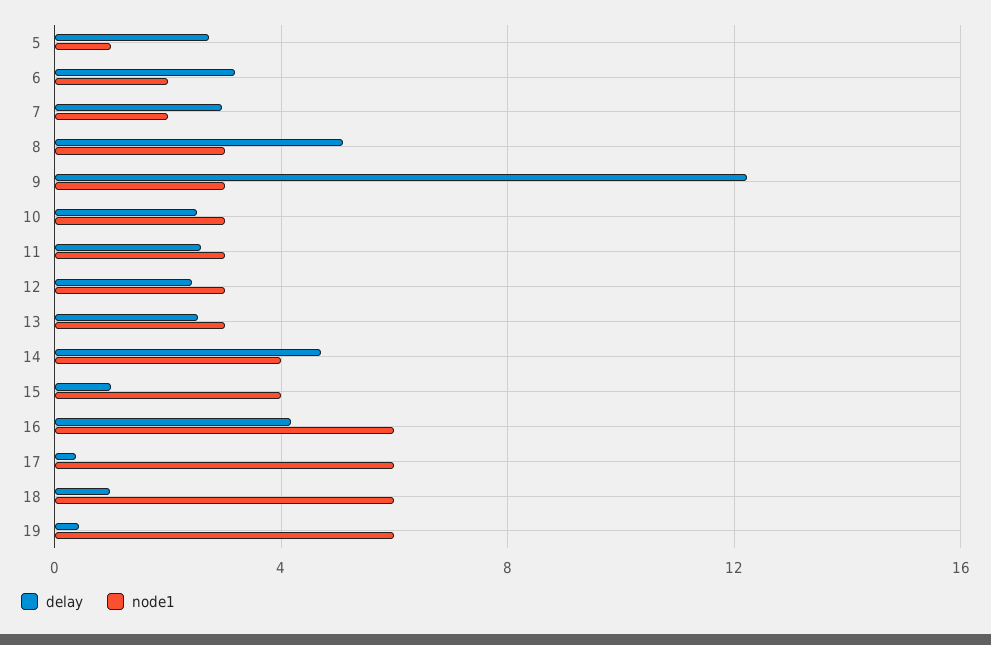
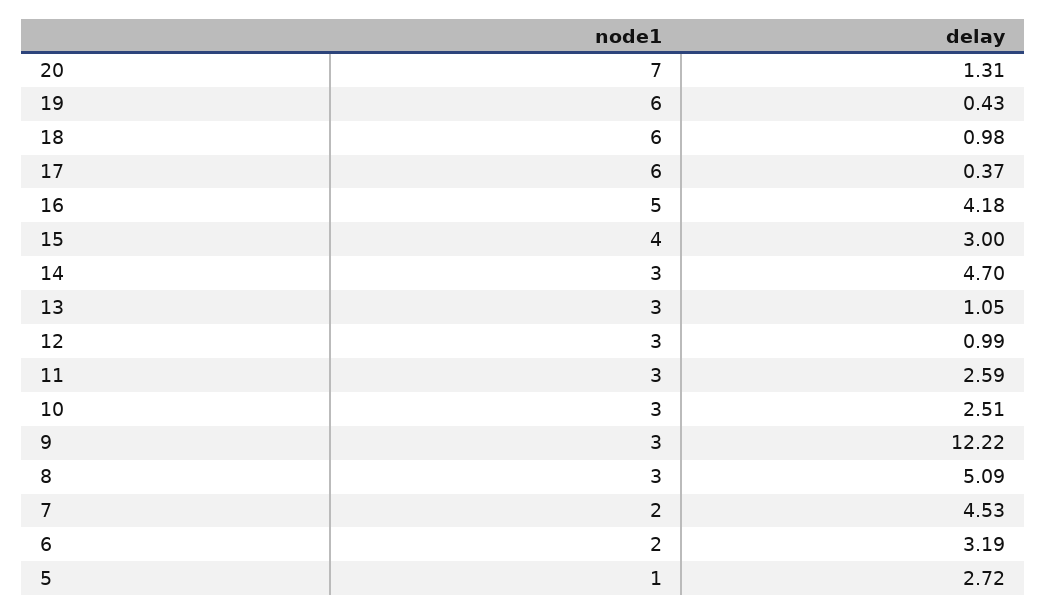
delay, 7: 3 -> 4.53
delay, 12: 2.5 -> 0.99
delay, 13: 2.5 -> 1.05
node1, 14: 4 -> 3
delay, 15: 1 -> 3
node1, 16: 6 -> 5
node1, 20: none -> 7
delay, 20: none -> 1.31

